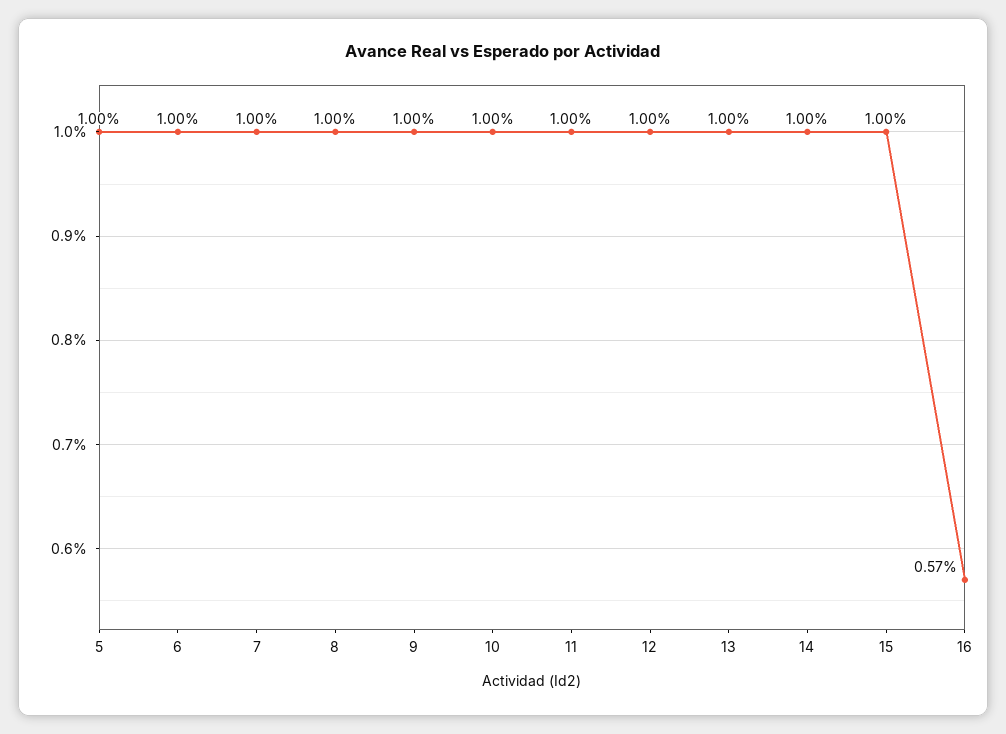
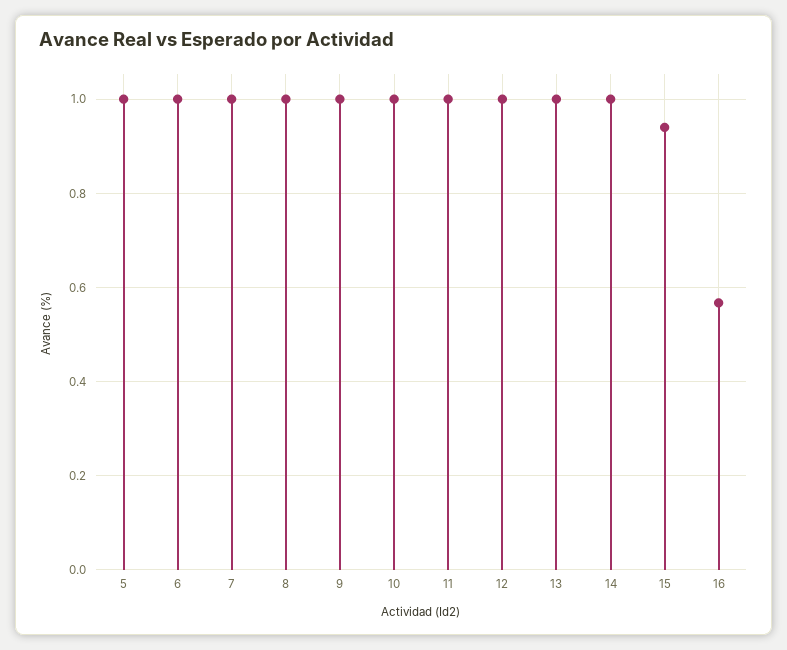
15: 1 -> 0.94

